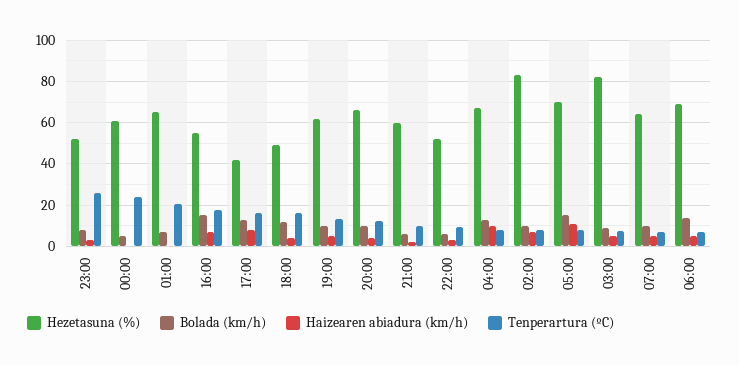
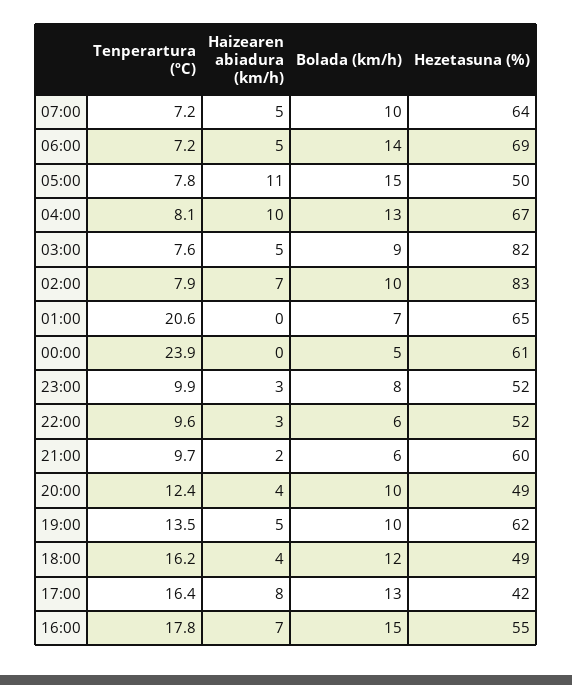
Tenperartura (ºC), 23:00: 25 -> 9.9
Hezetasuna (%), 20:00: 65 -> 49
Hezetasuna (%), 05:00: 70 -> 50

